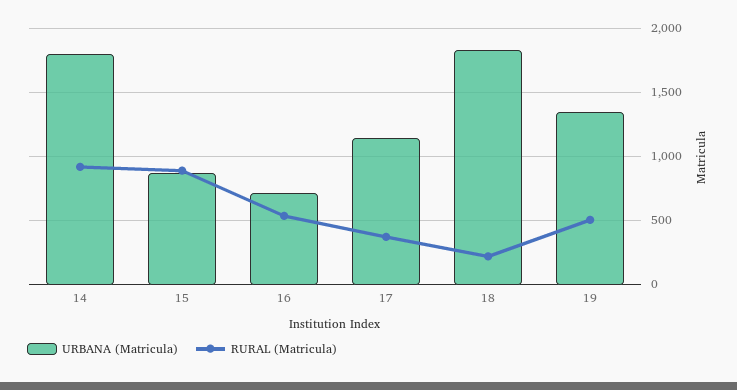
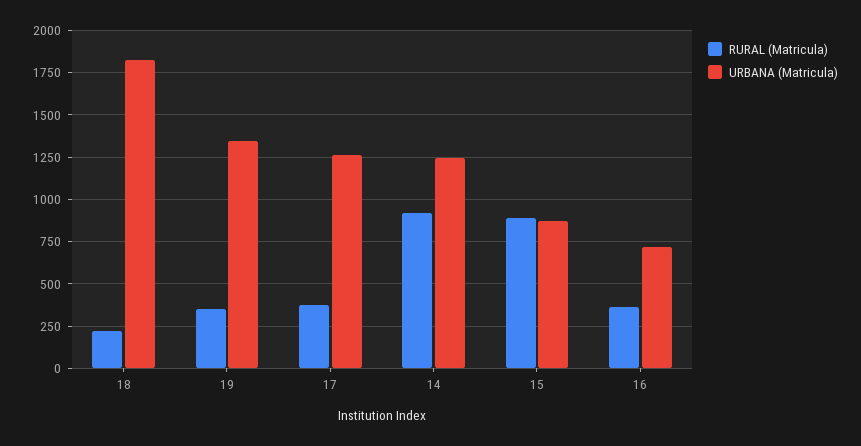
URBANA (Matricula), 14: 1800 -> 1250
RURAL (Matricula), 16: 550 -> 350
URBANA (Matricula), 17: 1150 -> 1250
RURAL (Matricula), 19: 500 -> 350

